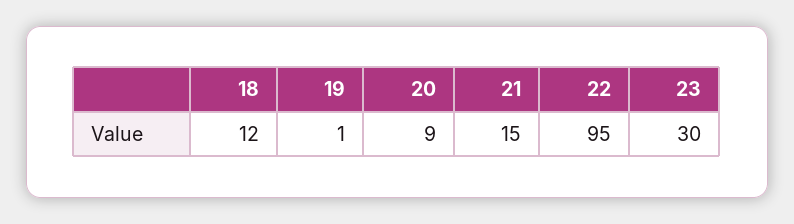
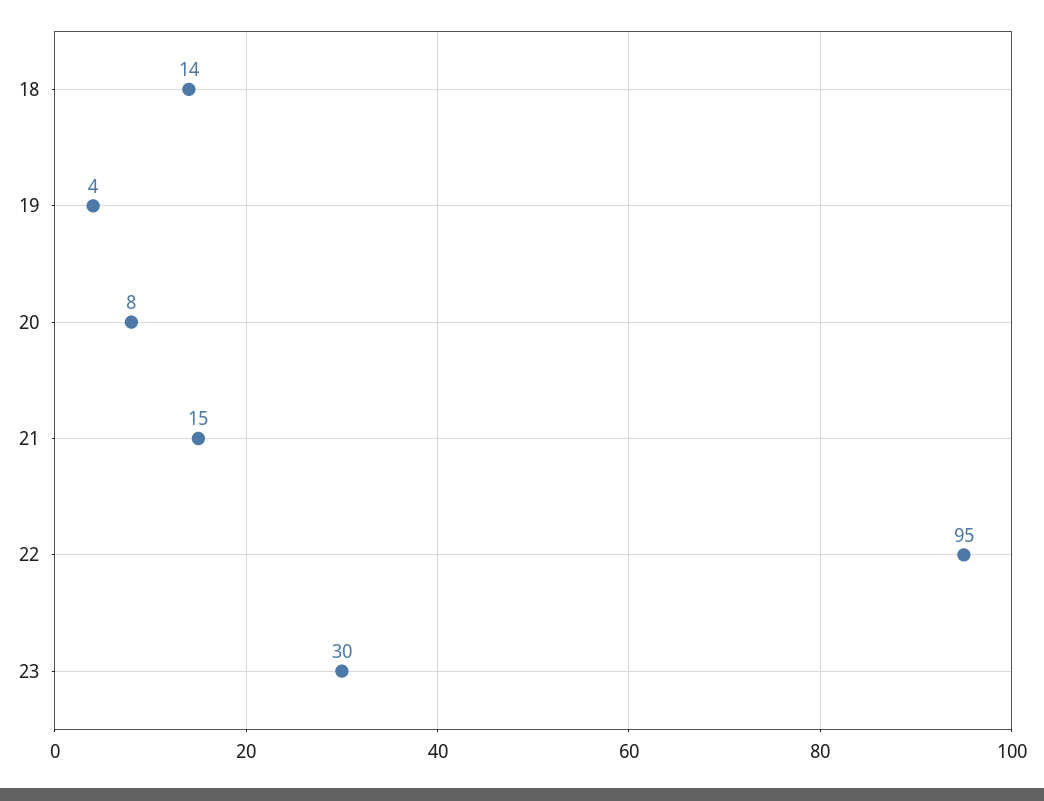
18: 12 -> 14
19: 1 -> 4
20: 9 -> 8

